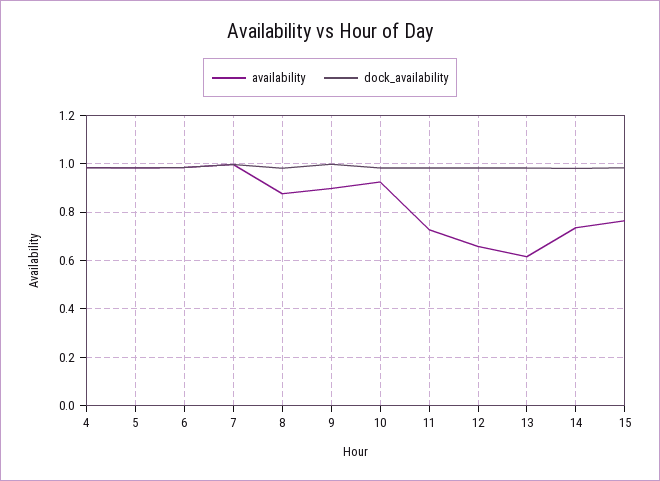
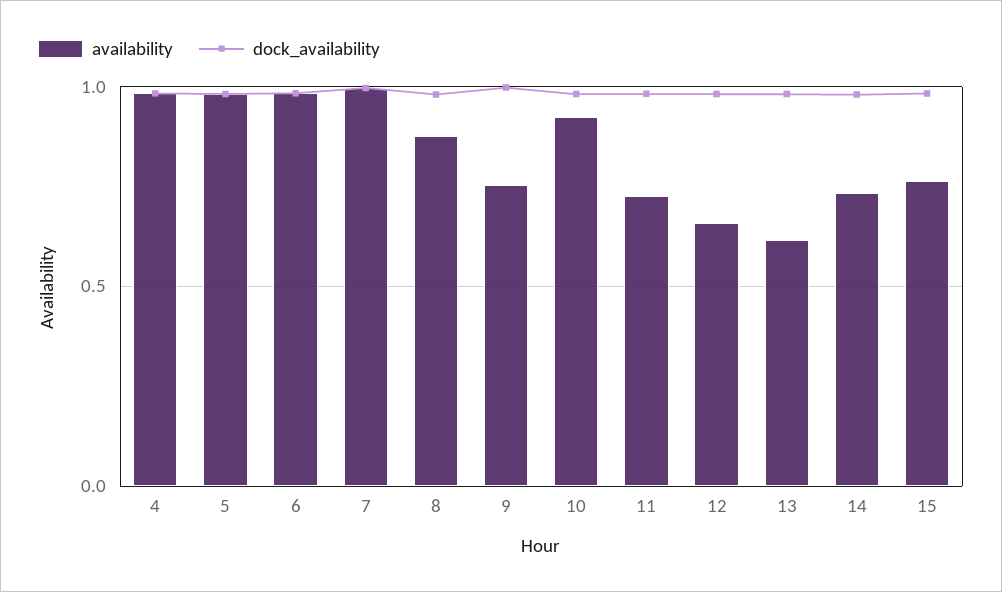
availability, 9: 0.9 -> 0.75

